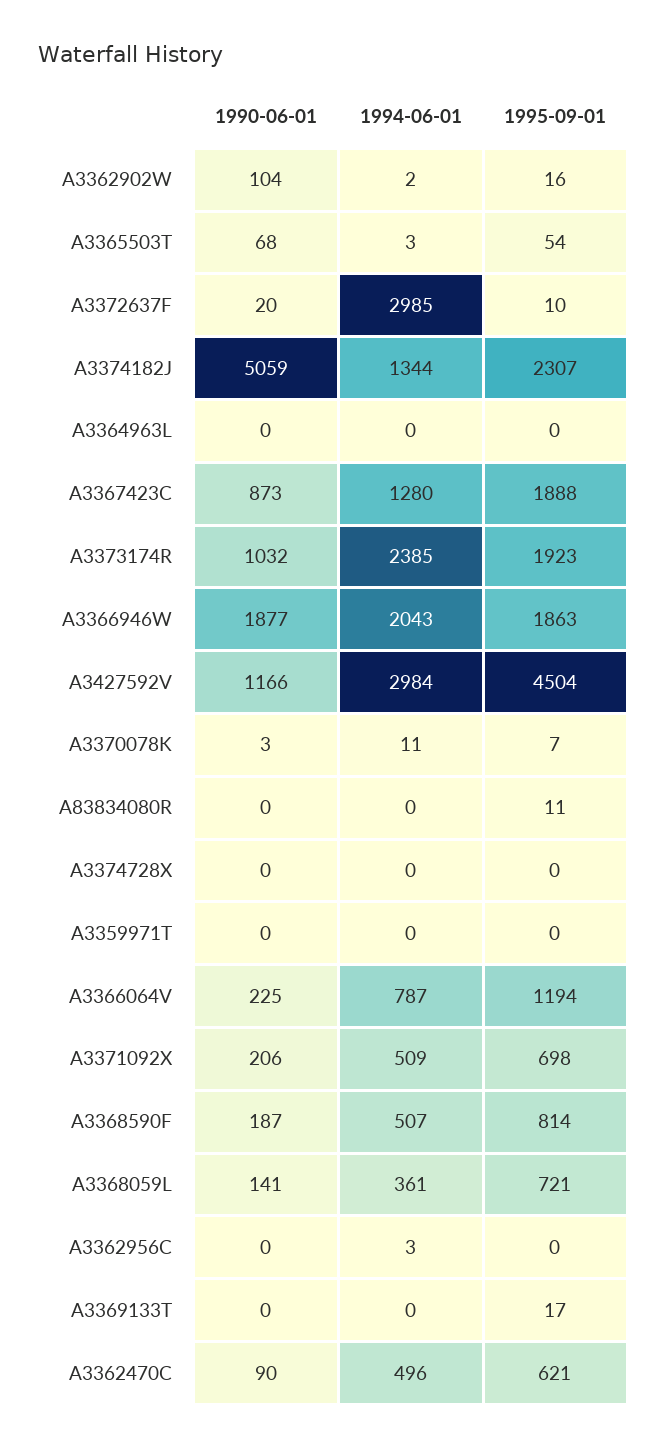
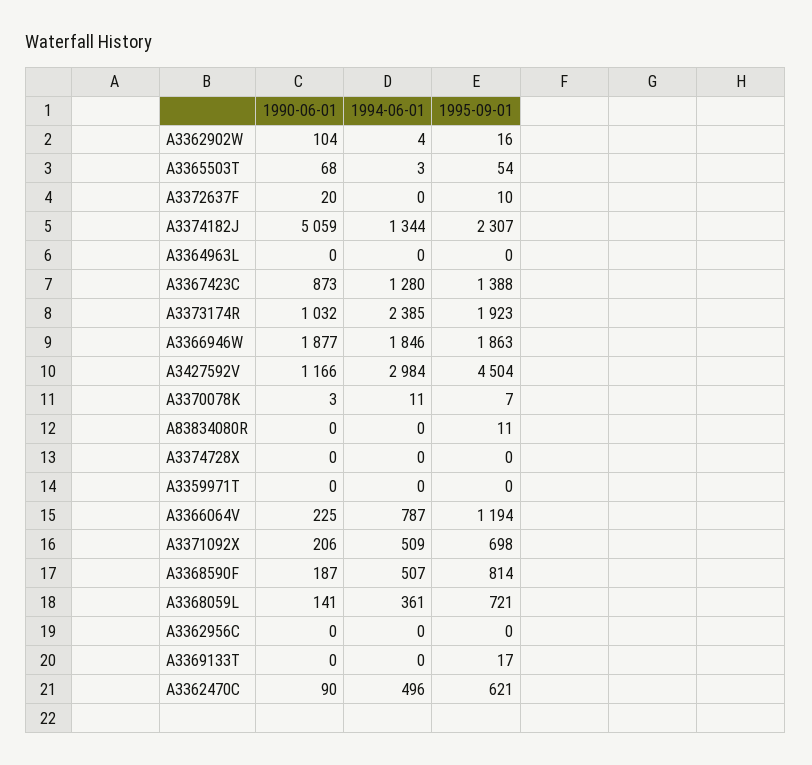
1994-06-01, A3362902W: 2 -> 4
1994-06-01, A3372637F: 2985 -> 0
1995-09-01, A3367423C: 1888 -> 1388
1994-06-01, A3366946W: 2043 -> 1846
1994-06-01, A3362956C: 3 -> 0

